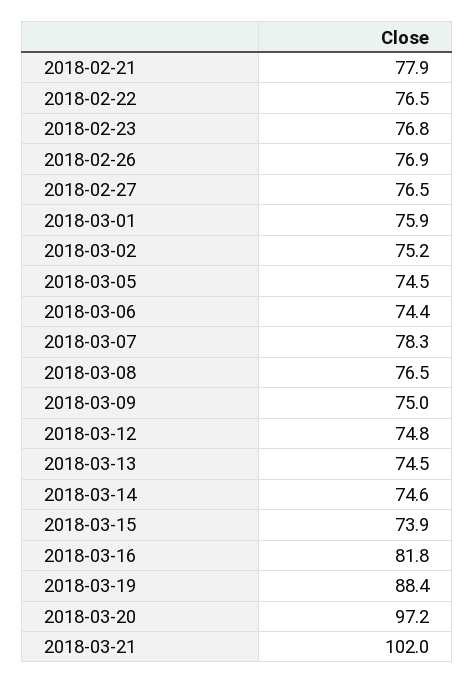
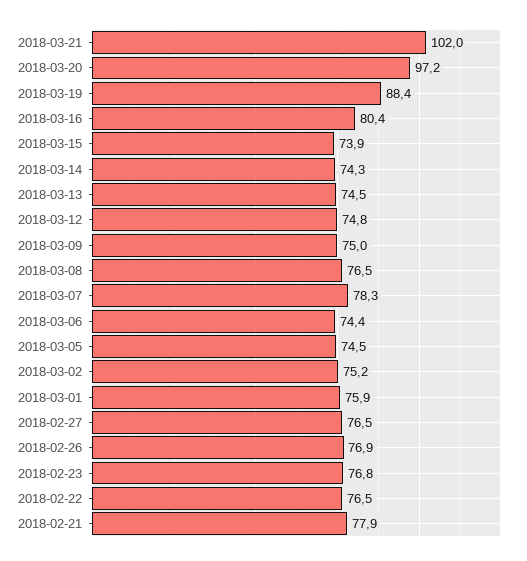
2018-03-14: 74.6 -> 74.3
2018-03-16: 81.8 -> 80.4

